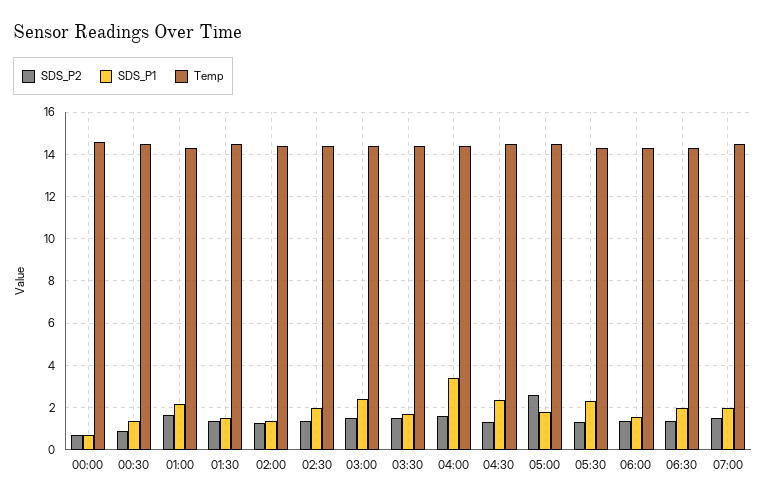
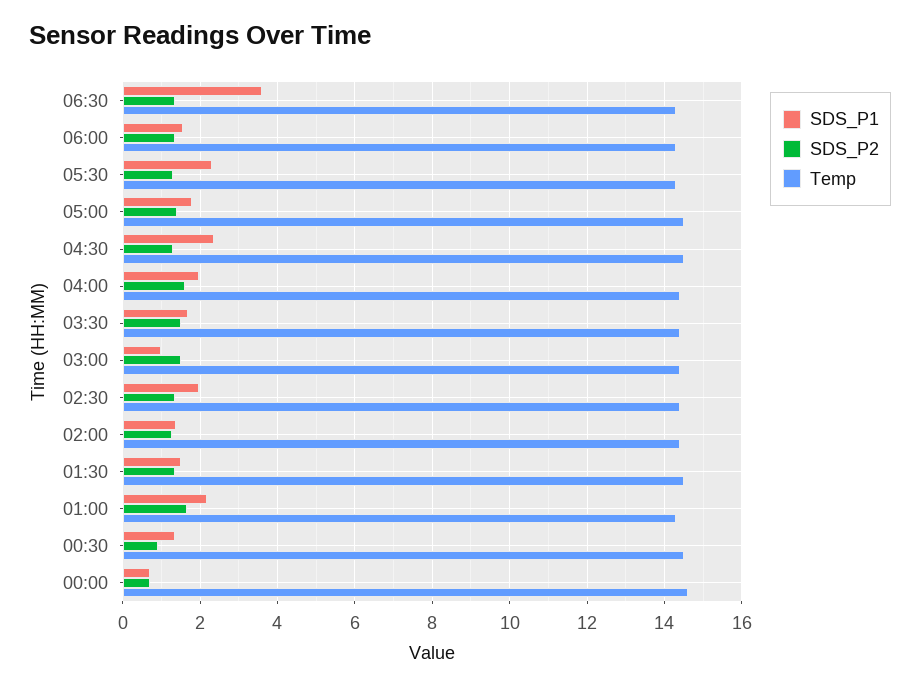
SDS_P1, 03:00: 2.5 -> 1
SDS_P1, 04:00: 3.5 -> 2
SDS_P2, 05:00: 2.5 -> 1.4
SDS_P1, 06:30: 2 -> 3.6
SDS_P2, 07:00: 1.5 -> none
SDS_P1, 07:00: 2 -> none
Temp, 07:00: 14.5 -> none

